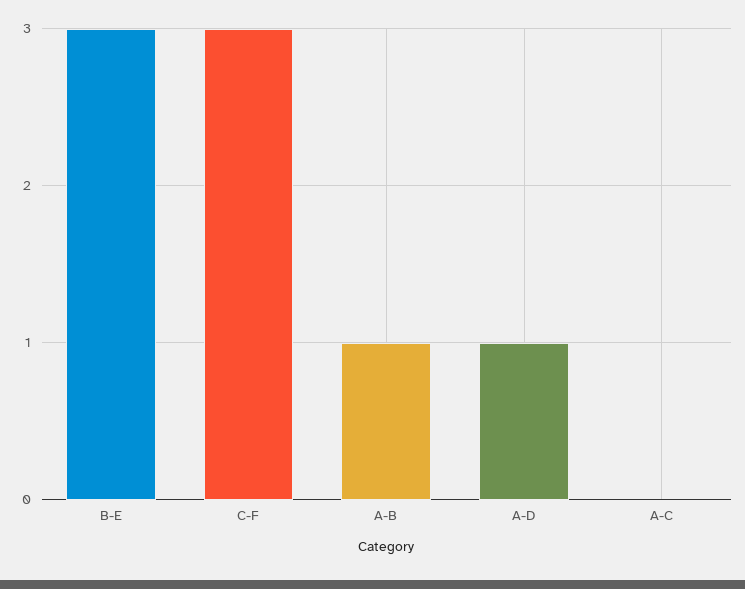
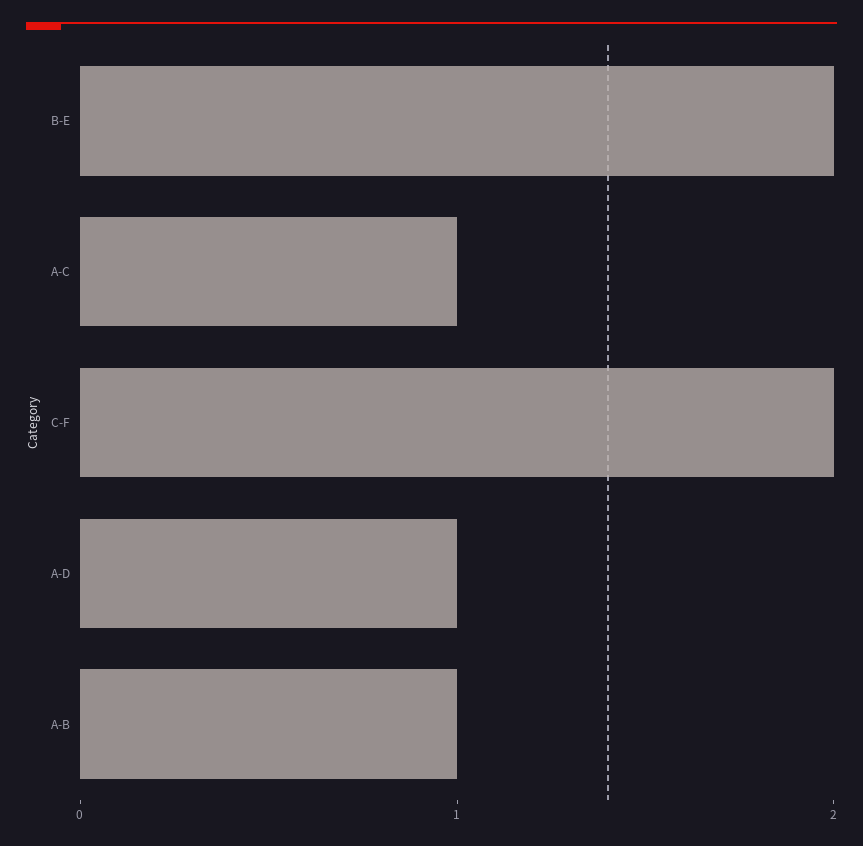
B-E: 3 -> 2
C-F: 3 -> 2
A-C: 0 -> 1

